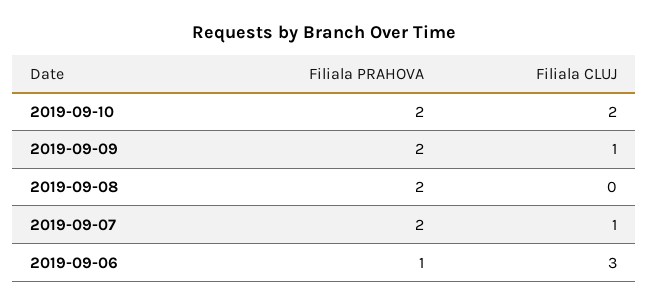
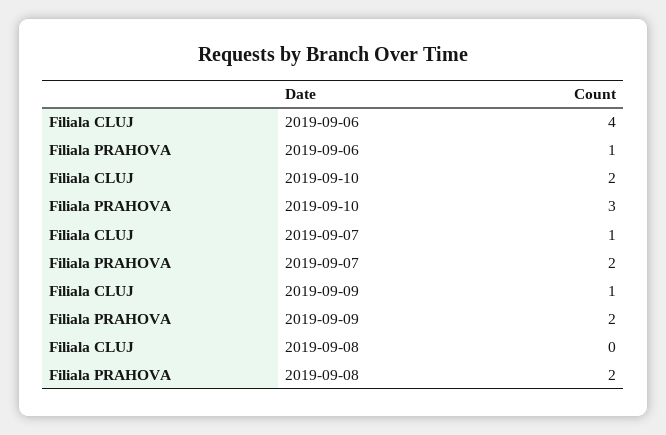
Filiala PRAHOVA, 2019-09-10: 2 -> 3
Filiala CLUJ, 2019-09-06: 3 -> 4

